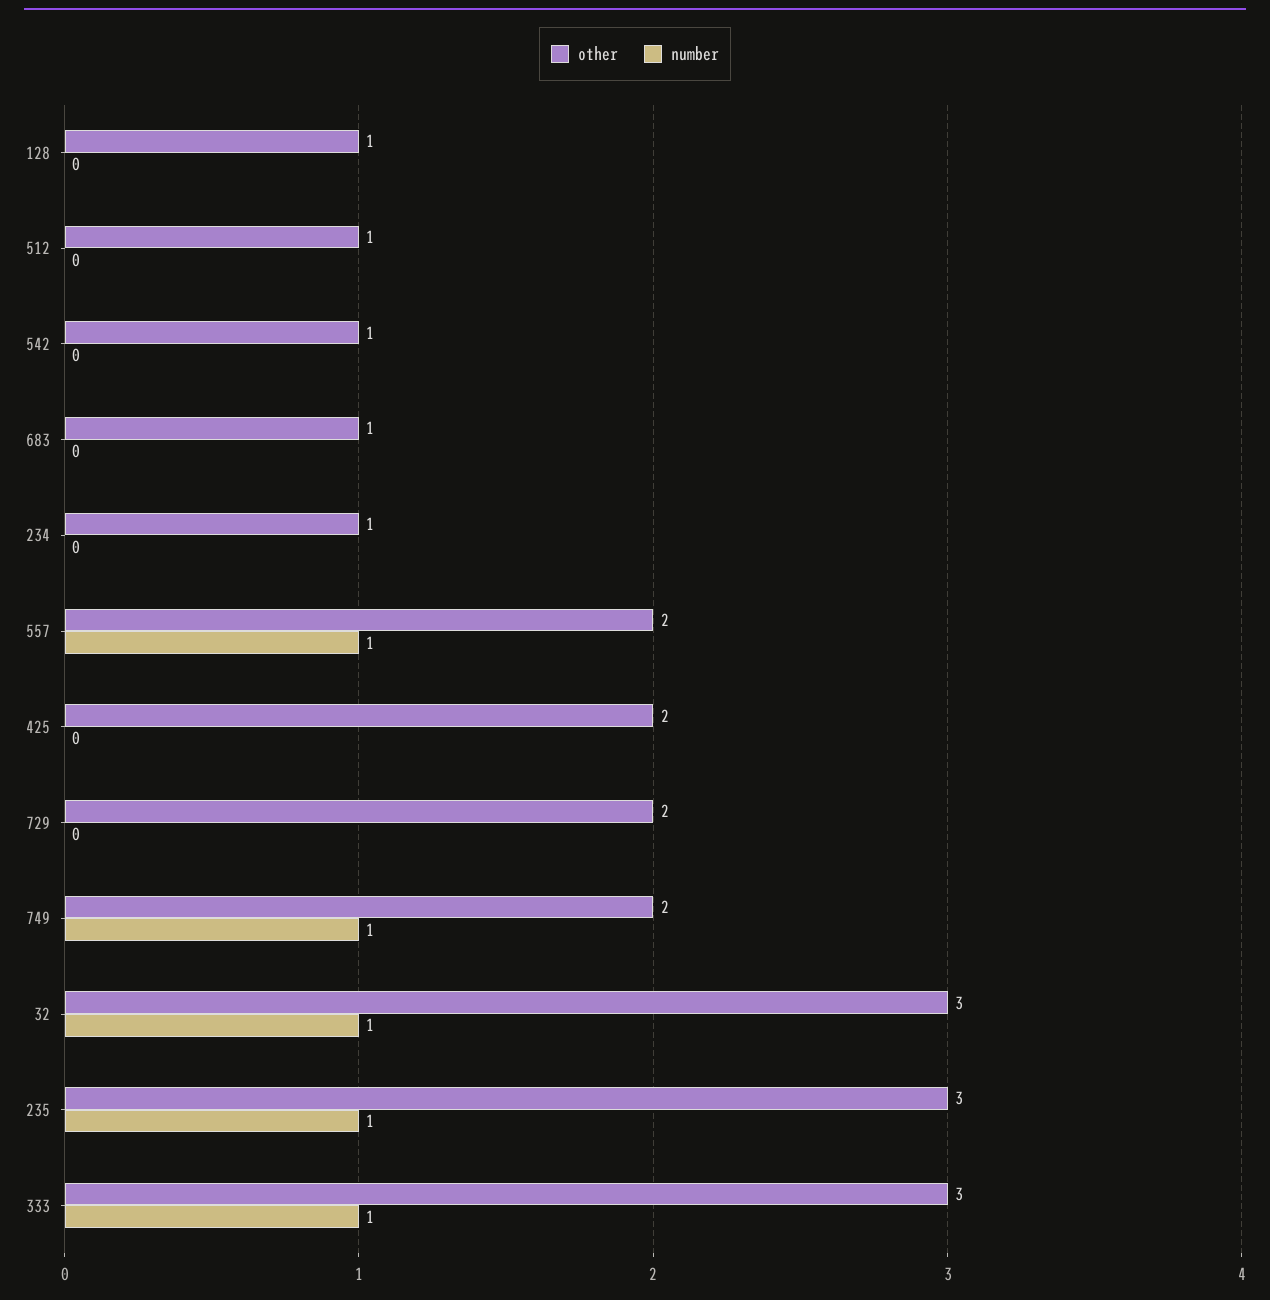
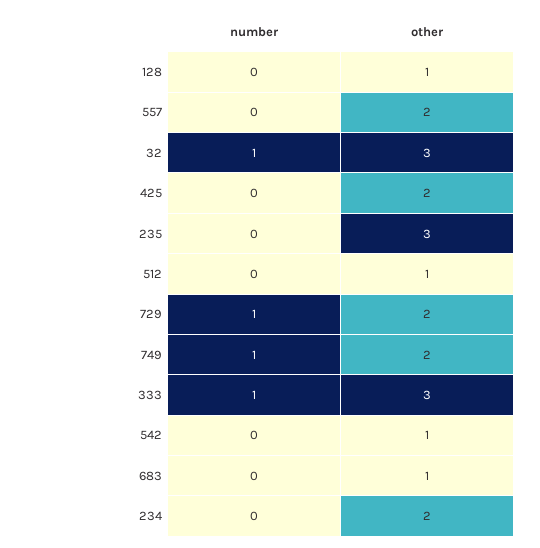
other, 234: 1 -> 2
number, 557: 1 -> 0
number, 729: 0 -> 1
number, 235: 1 -> 0

